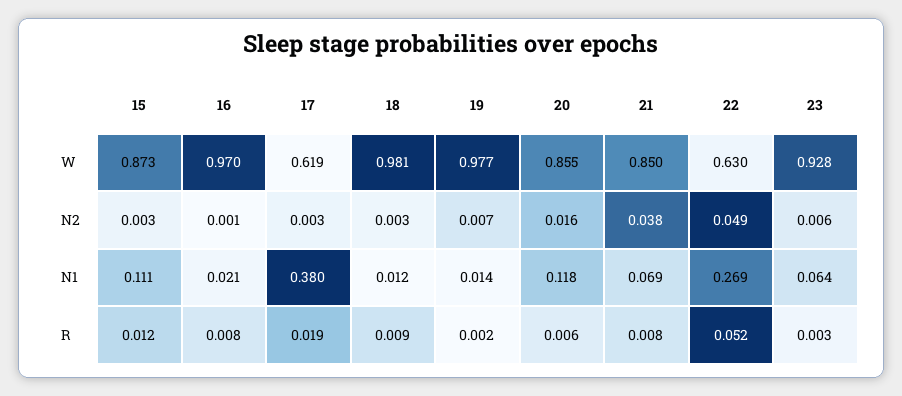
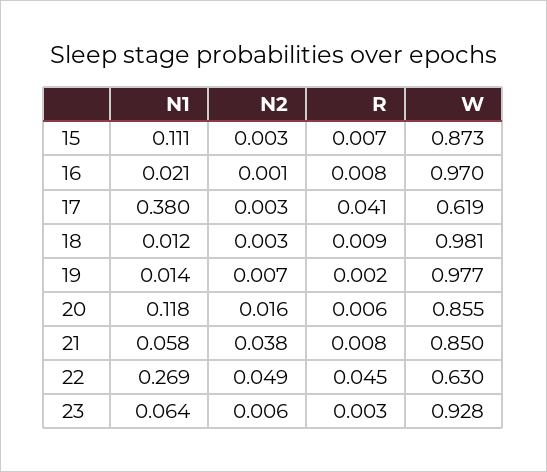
21, N1: 0.069 -> 0.058
15, R: 0.012 -> 0.007
17, R: 0.019 -> 0.041
22, R: 0.052 -> 0.045

